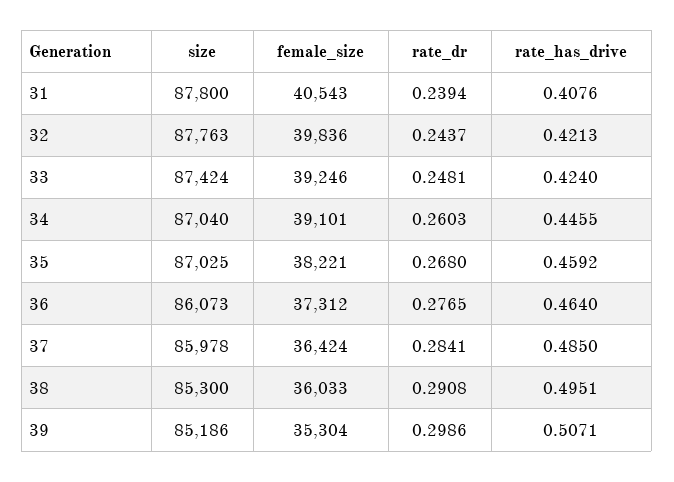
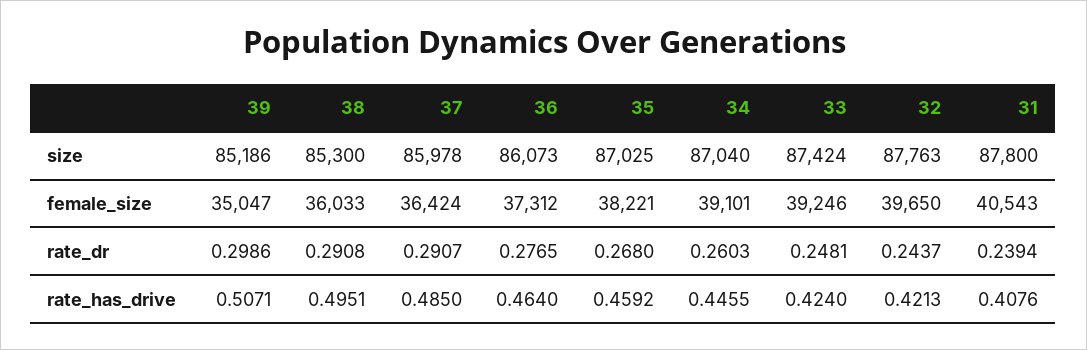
female_size, 32: 39836 -> 39650
rate_dr, 37: 0.2841 -> 0.2907
female_size, 39: 35304 -> 35047

